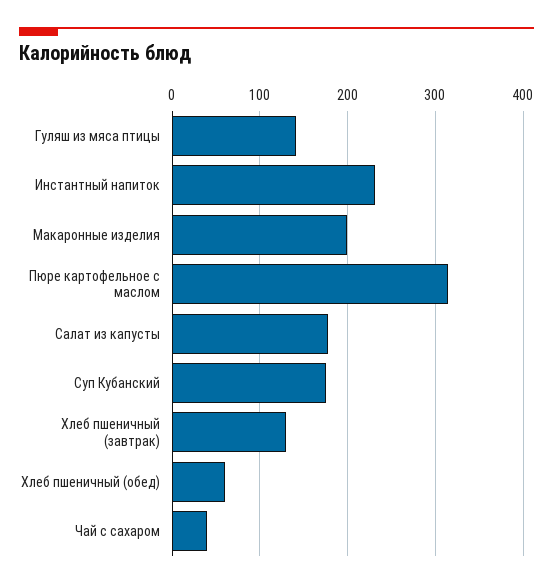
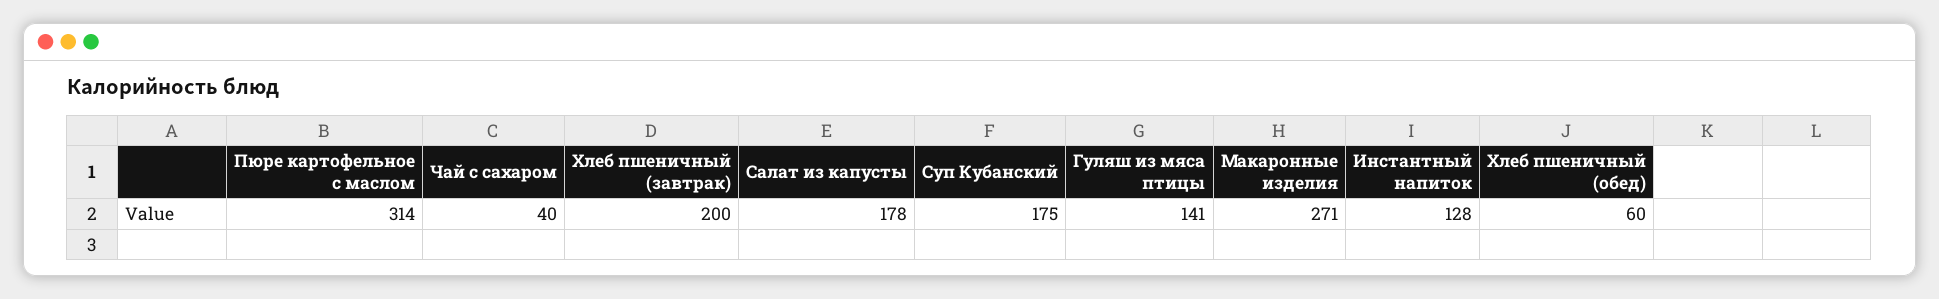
Инстантный напиток: 230 -> 128
Макаронные изделия: 200 -> 271
Хлеб пшеничный (завтрак): 130 -> 200

